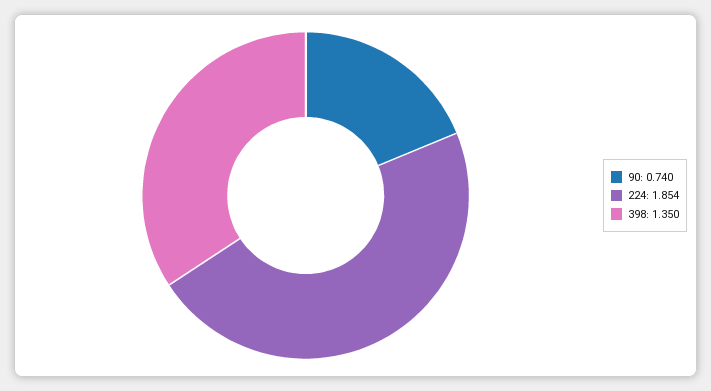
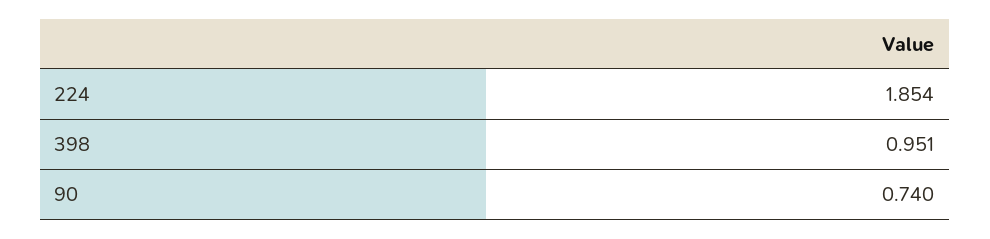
398: 1.35 -> 0.951

